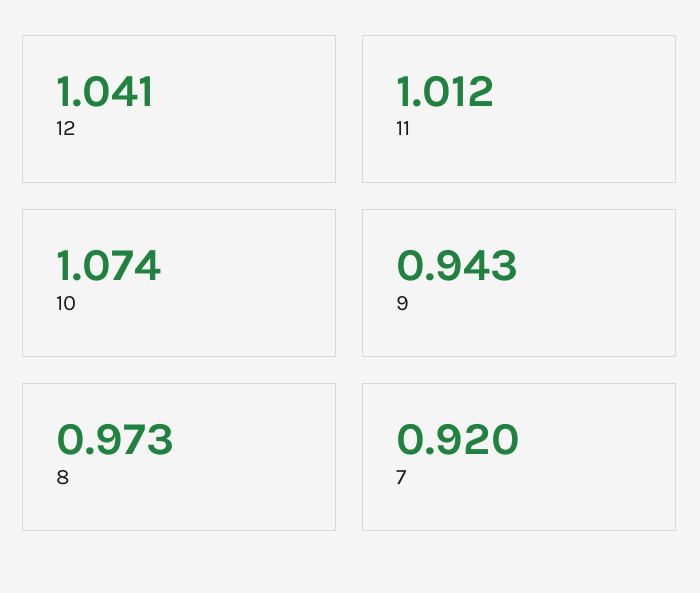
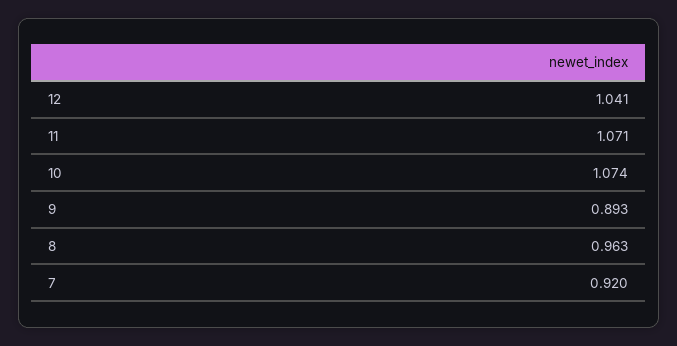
11: 1.012 -> 1.071
9: 0.943 -> 0.893
8: 0.973 -> 0.963

